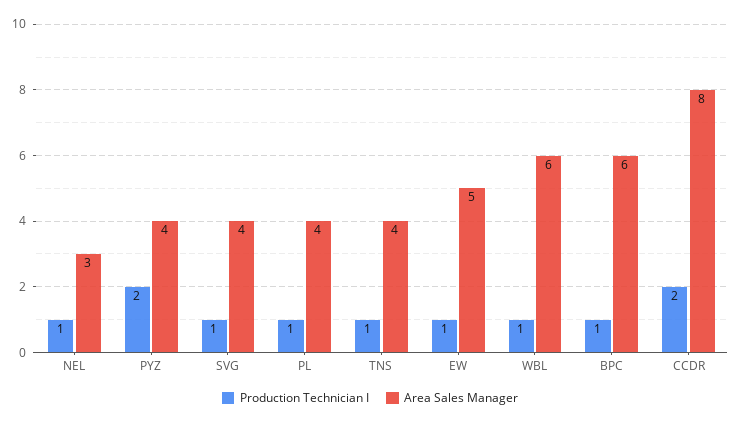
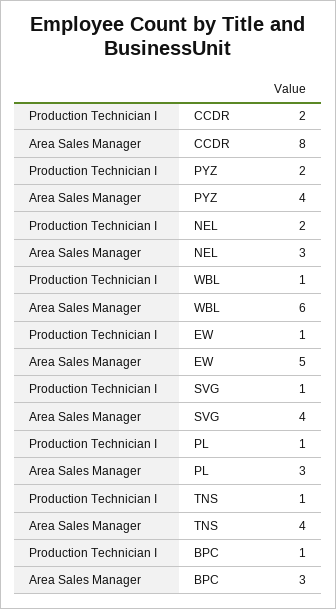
Production Technician I, NEL: 1 -> 2
Area Sales Manager, PL: 4 -> 3
Area Sales Manager, BPC: 6 -> 3

